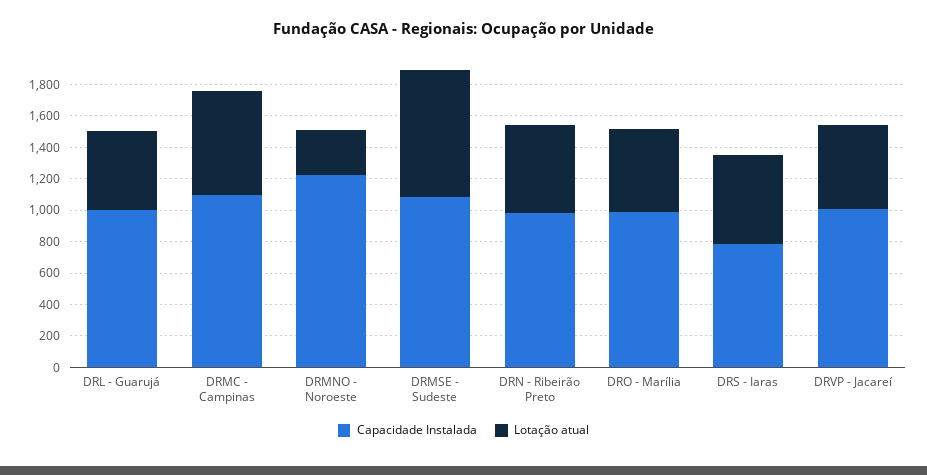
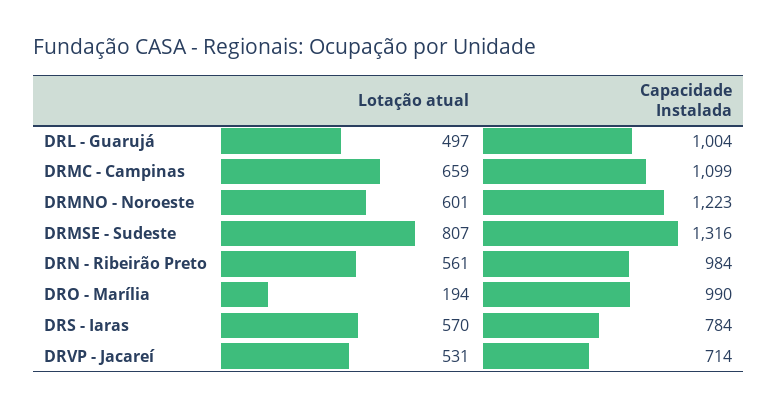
Lotação atual, DRMNO - Noroeste: 300 -> 601
Capacidade Instalada, DRMSE - Sudeste: 1100 -> 1316
Lotação atual, DRO - Marília: 500 -> 194
Capacidade Instalada, DRVP - Jacareí: 1000 -> 714

